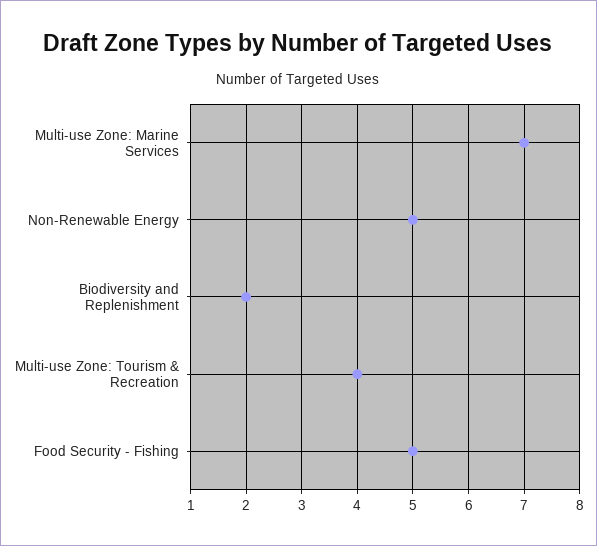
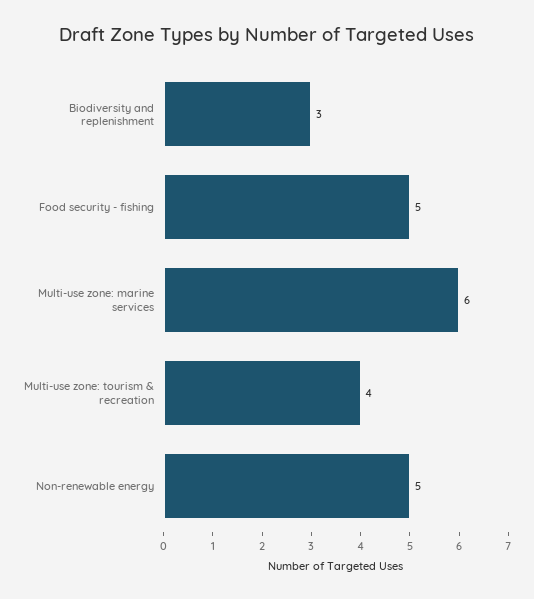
Multi-use Zone: Marine Services: 7 -> 6
Biodiversity and Replenishment: 2 -> 3

